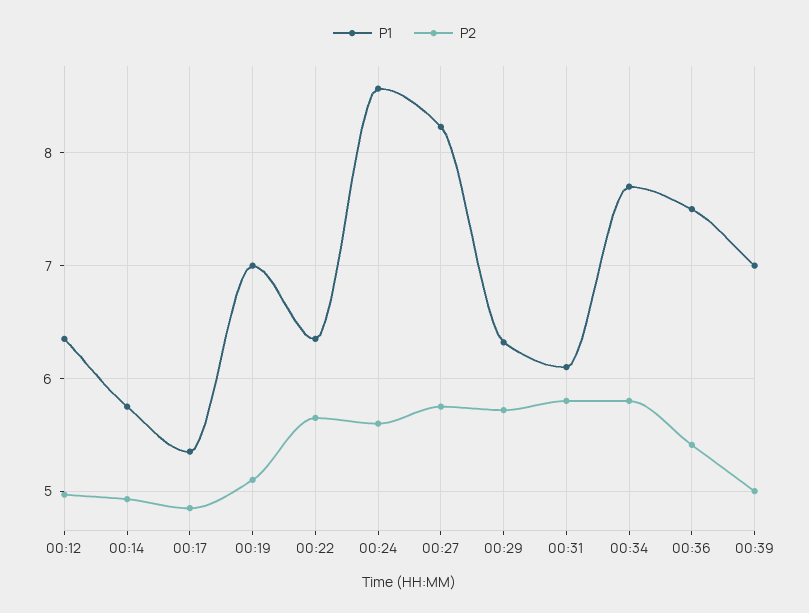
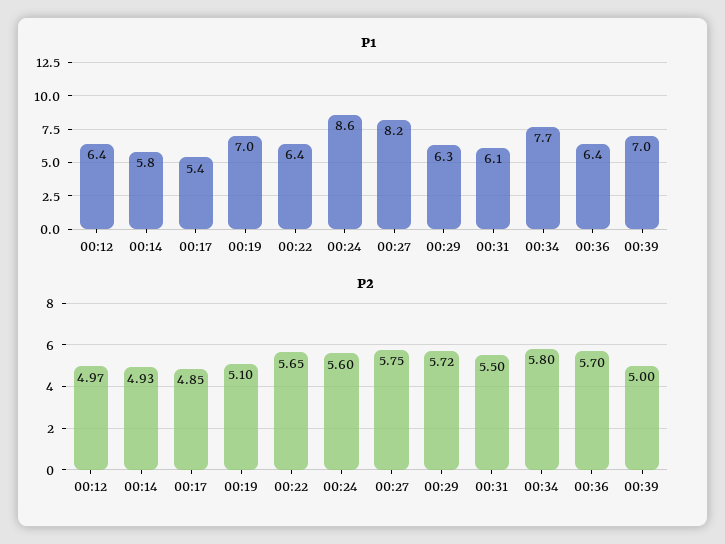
P2, 00:31: 5.8 -> 5.5
P1, 00:36: 7.5 -> 6.4
P2, 00:36: 5.4 -> 5.7

